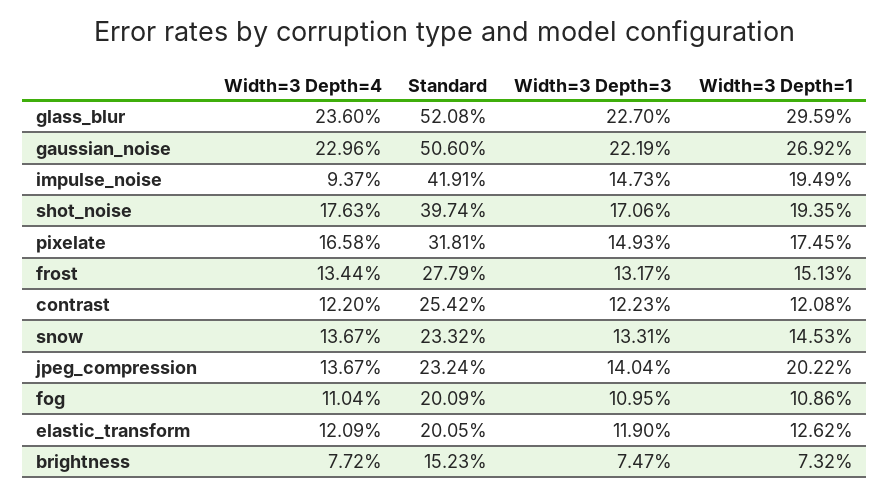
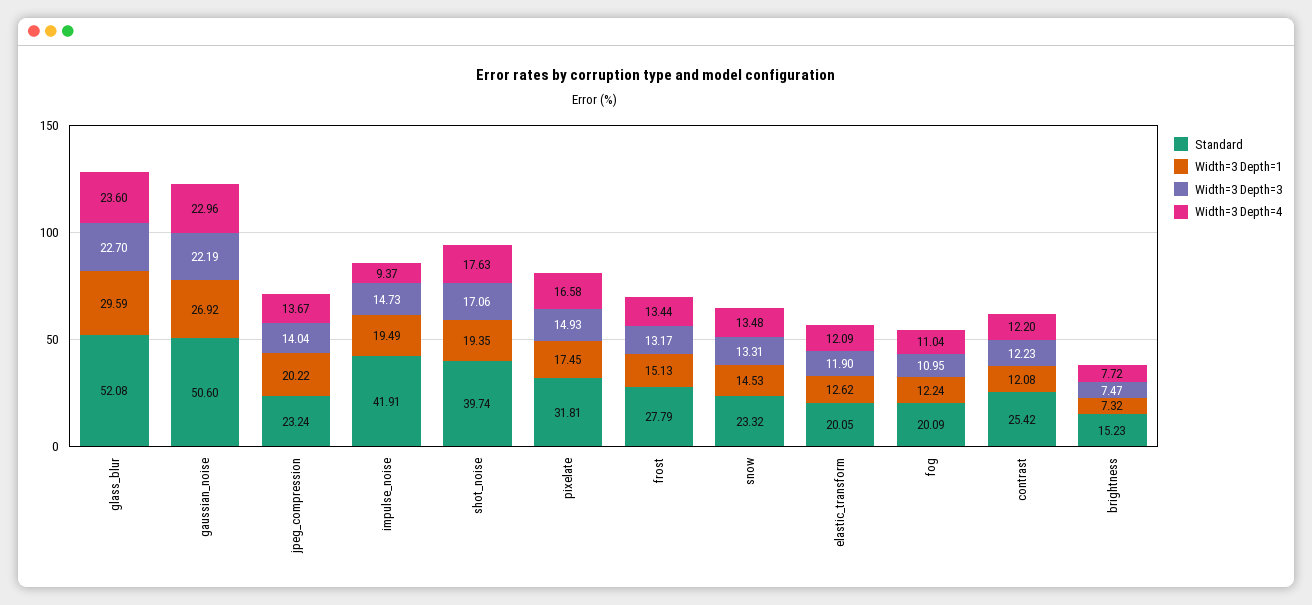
Width=3 Depth=4, snow: 13.67 -> 13.48
Width=3 Depth=1, fog: 10.86 -> 12.24

